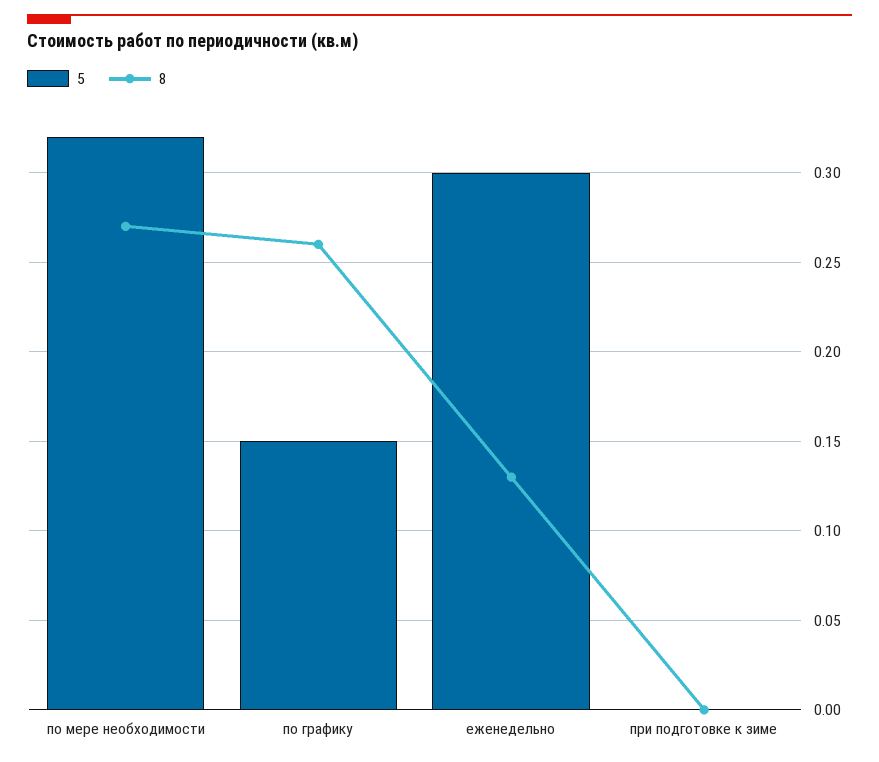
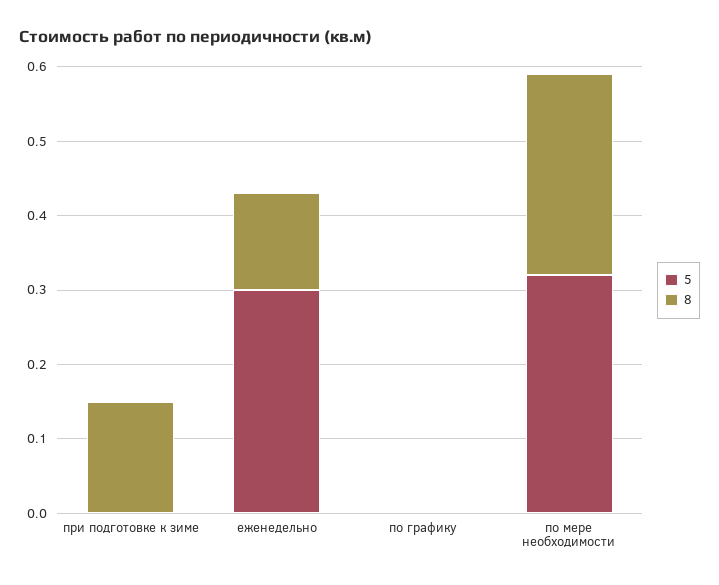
5, по графику: 0.15 -> 0
8, по графику: 0.26 -> 0
8, при подготовке к зиме: 0 -> 0.15

